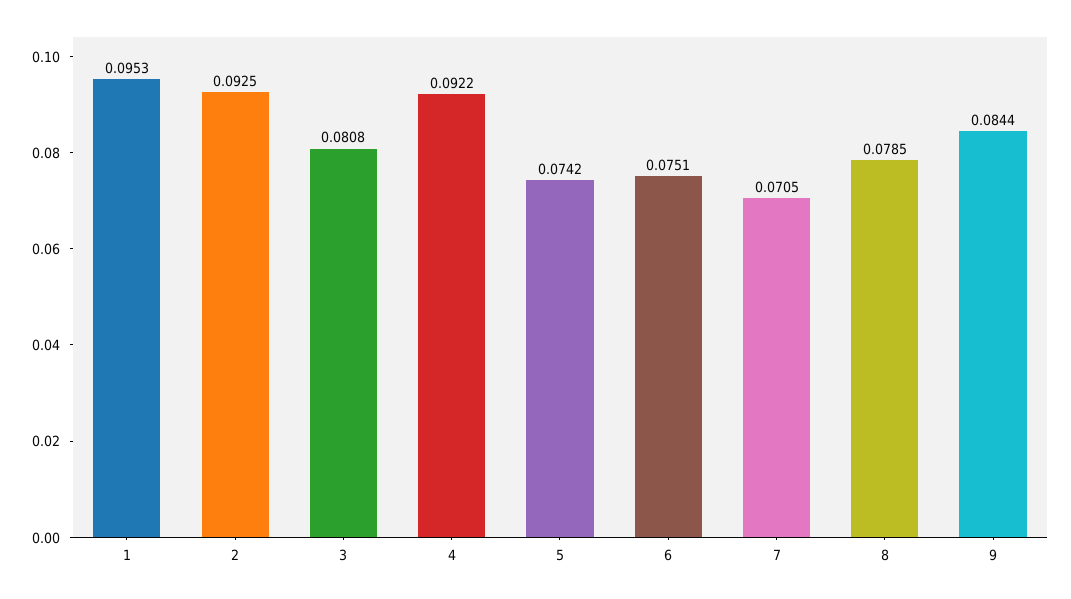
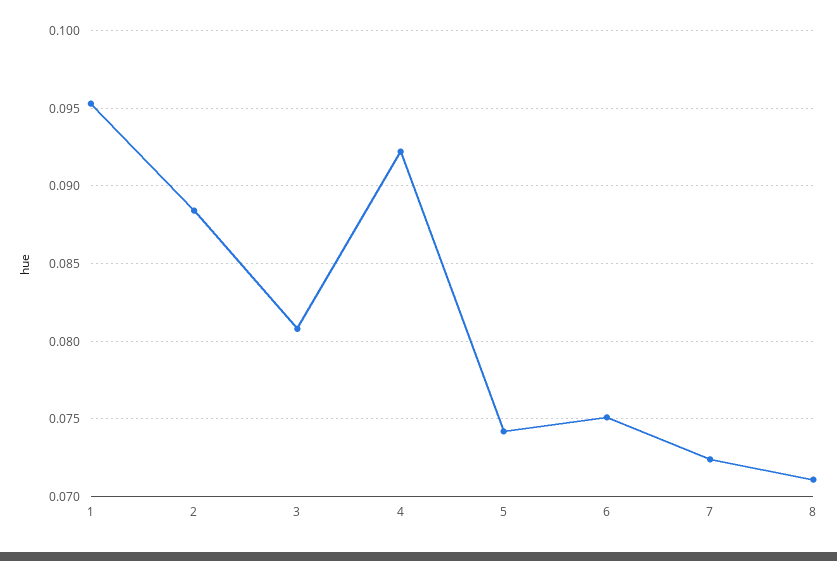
2: 0.0925 -> 0.0885
7: 0.0705 -> 0.0725
8: 0.0785 -> 0.071
9: 0.0844 -> none

